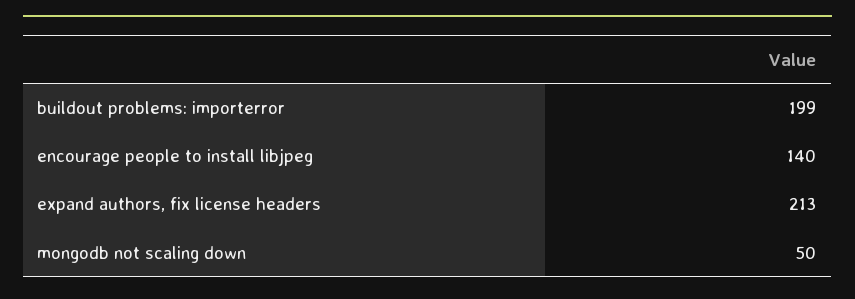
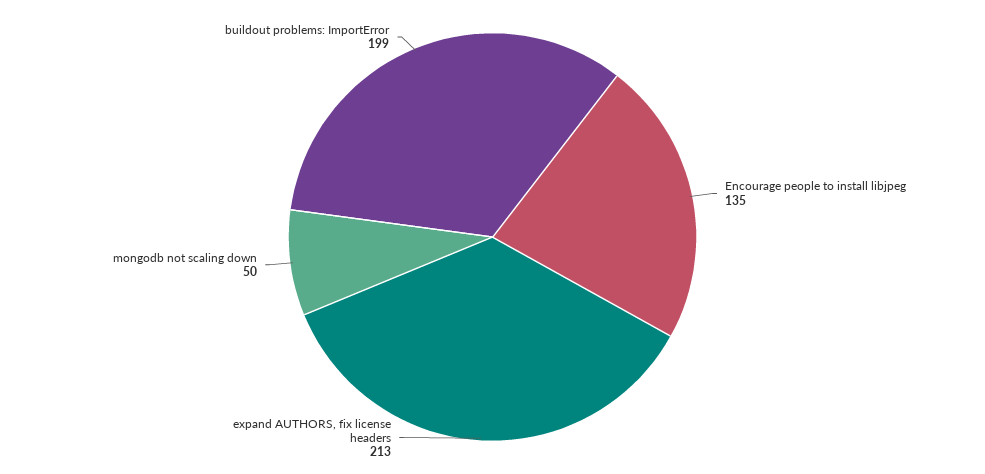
encourage people to install libjpeg: 140 -> 135

